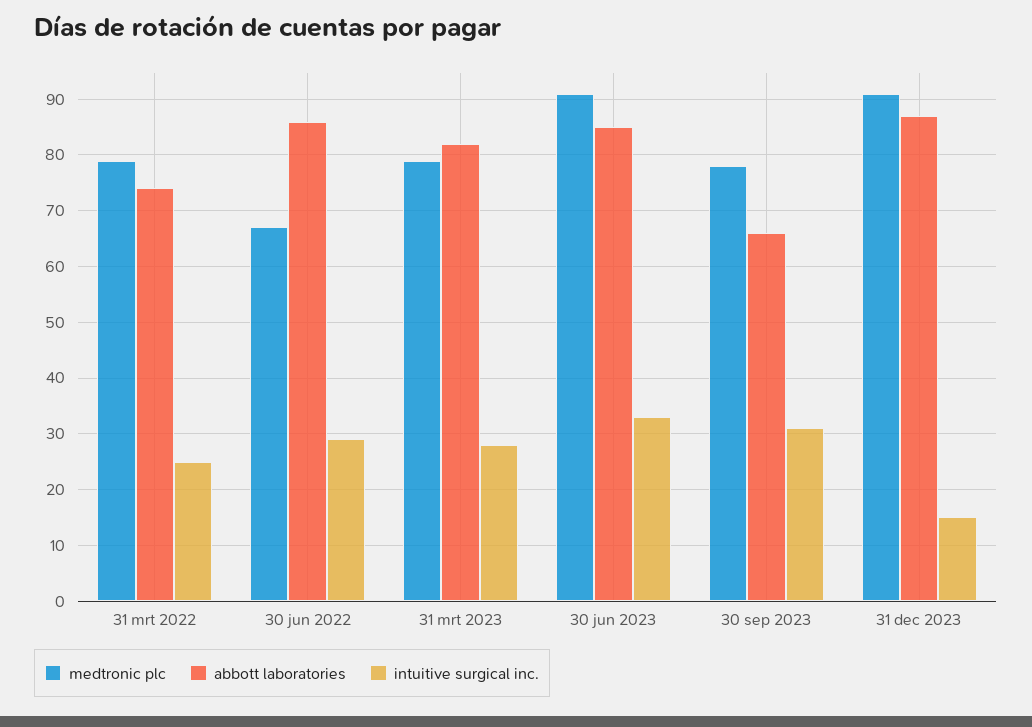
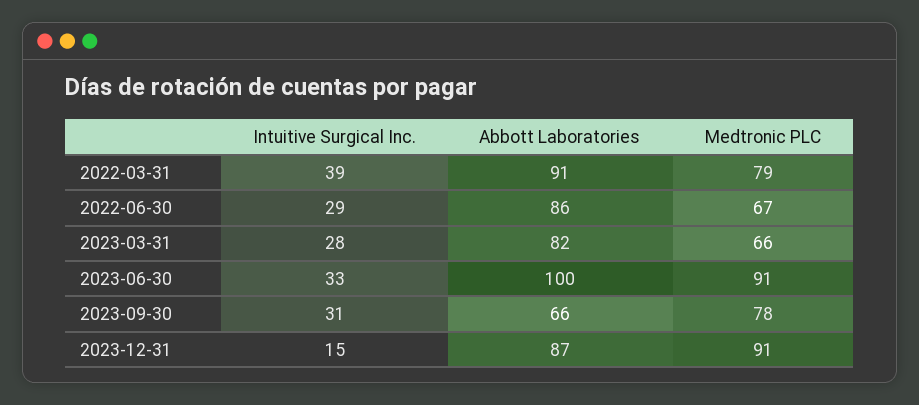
abbott laboratories, 31 mrt 2022: 75 -> 91
intuitive surgical inc., 31 mrt 2022: 25 -> 39
medtronic plc, 31 mrt 2023: 80 -> 66
abbott laboratories, 30 jun 2023: 85 -> 100

